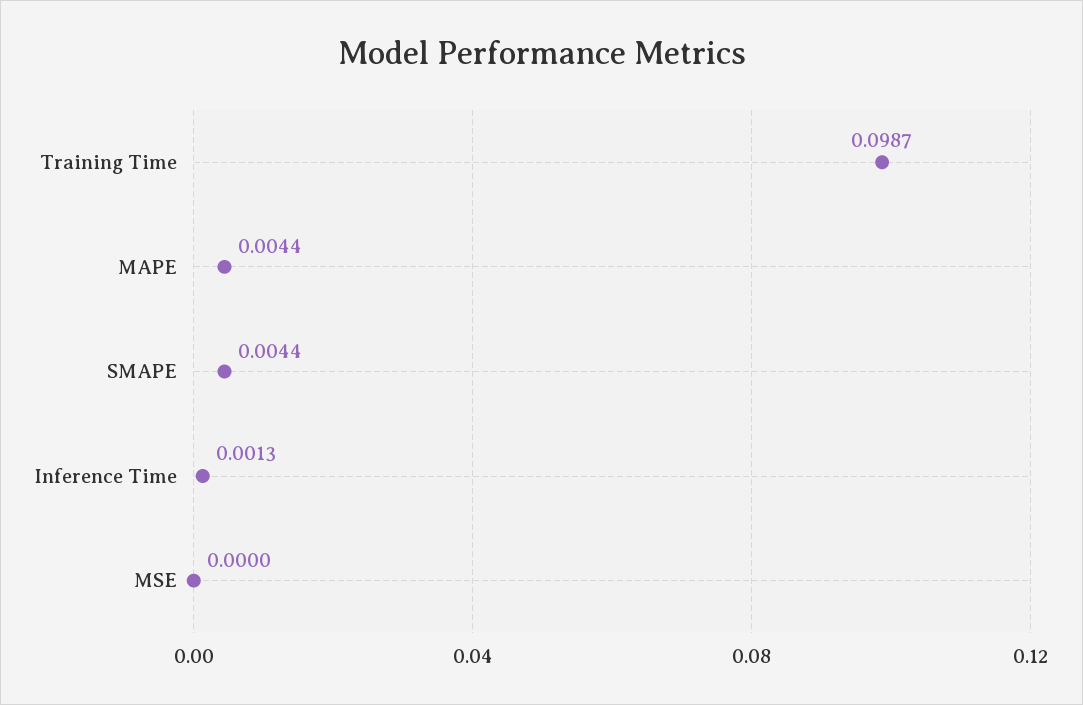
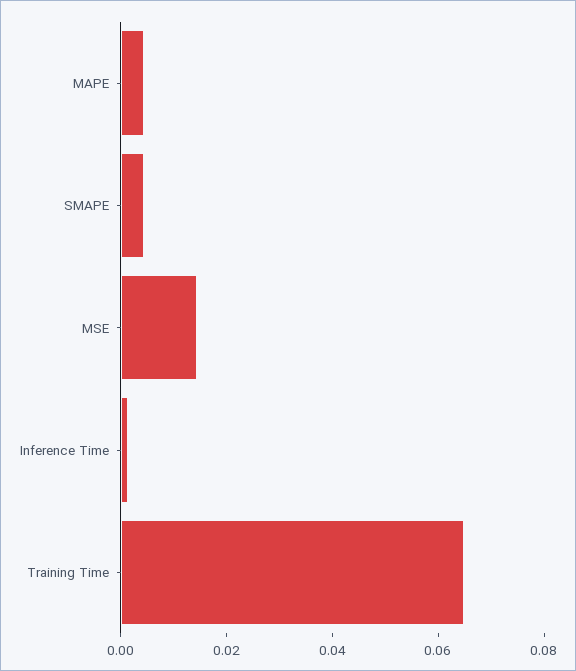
Training Time: 0.0987 -> 0.065
MSE: 0 -> 0.015

